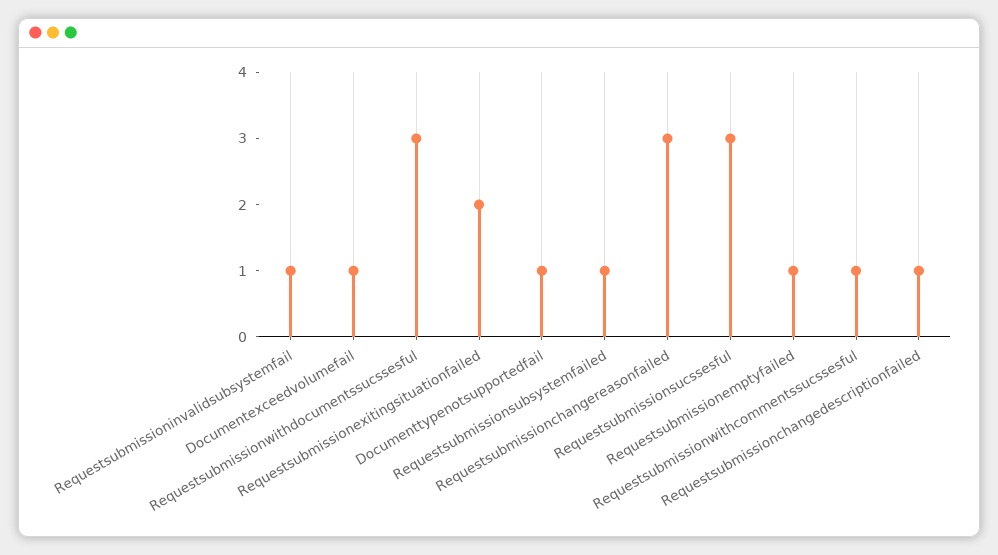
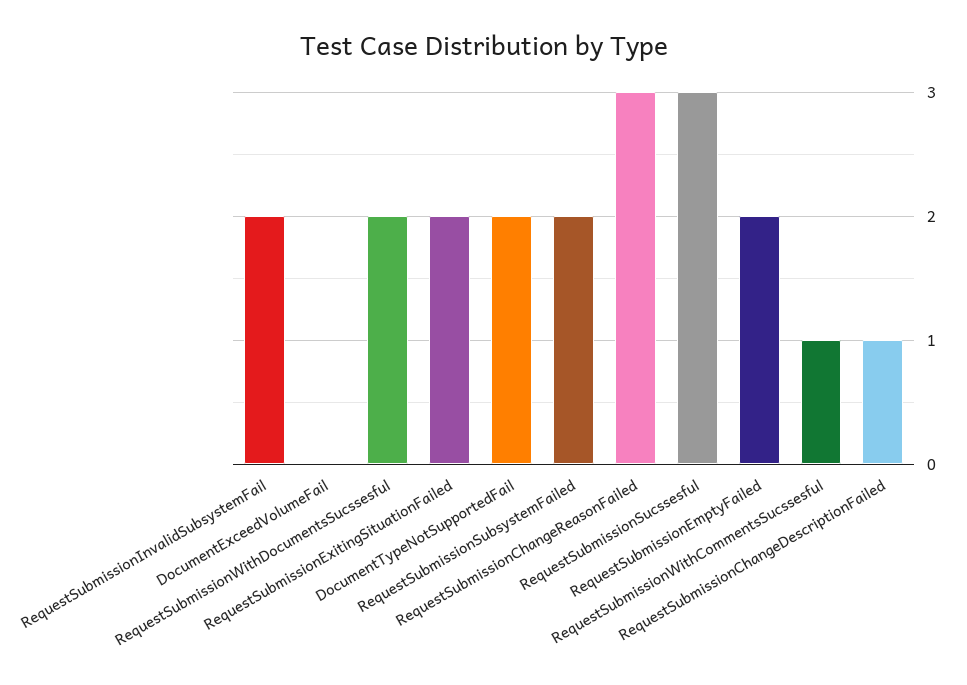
Requestsubmissioninvalidsubsystemfail: 1 -> 2
Documentexceedvolumefail: 1 -> 0
Requestsubmissionwithdocumentssucssesful: 3 -> 2
Documenttypenotsupportedfail: 1 -> 2
Requestsubmissionsubsystemfailed: 1 -> 2
Requestsubmissionemptyfailed: 1 -> 2

